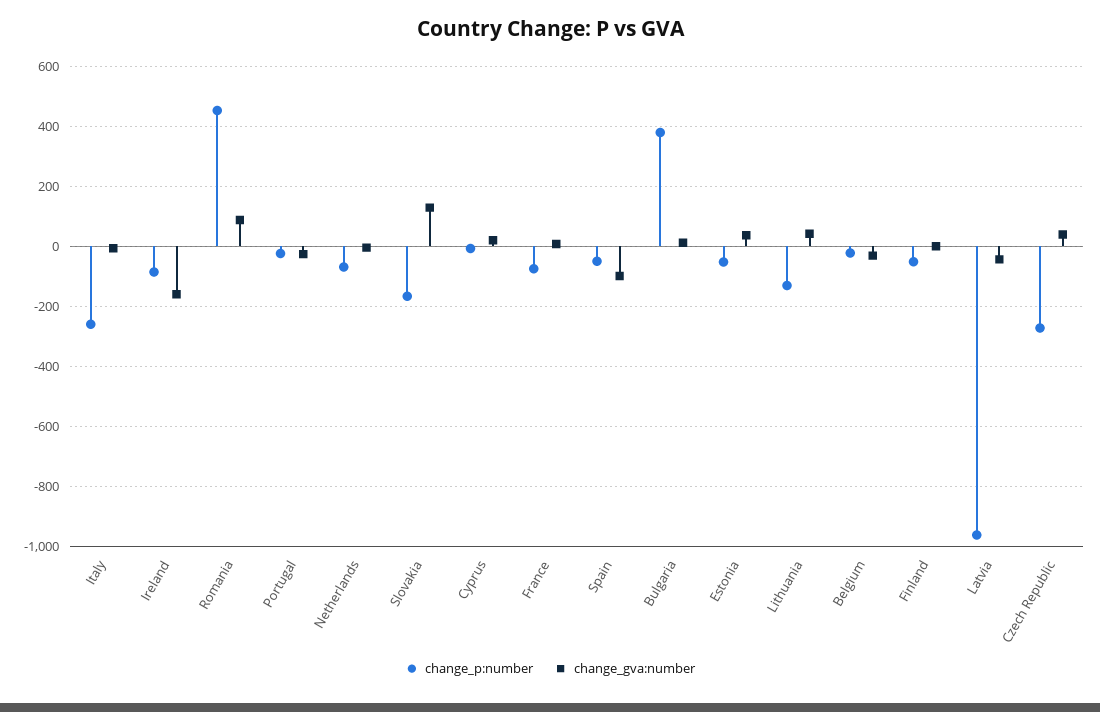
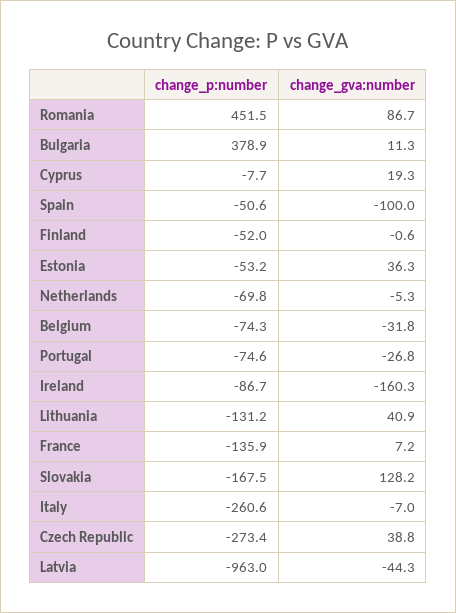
change_p:number, Portugal: -20 -> -74.6
change_p:number, France: -80 -> -135.9
change_p:number, Belgium: -20 -> -74.3

